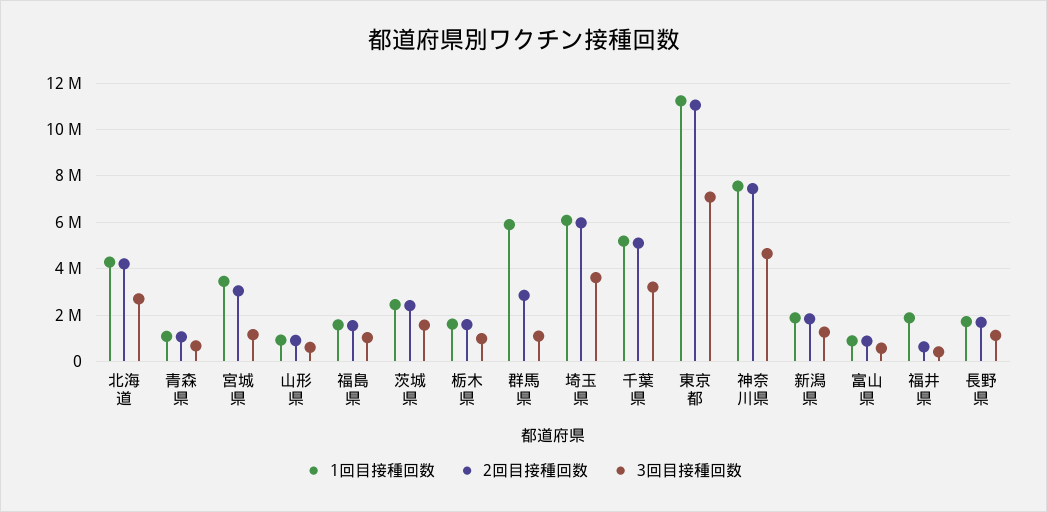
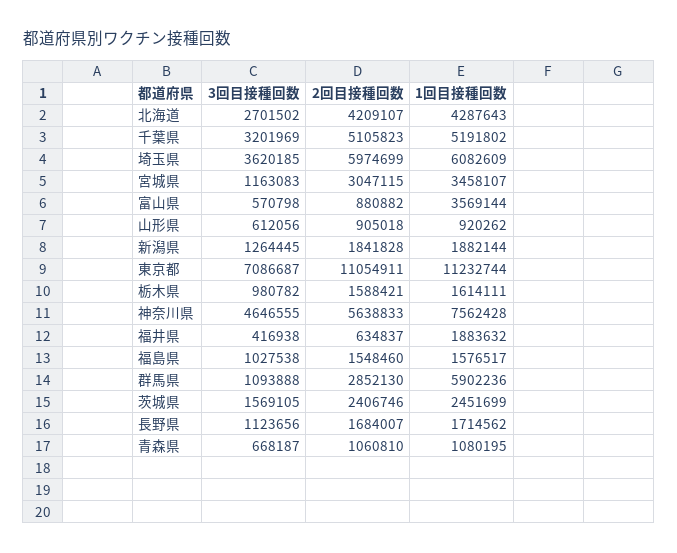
2回目接種回数, 神奈川県: 7500000 -> 5638833
1回目接種回数, 富山県: 1000000 -> 3569144

